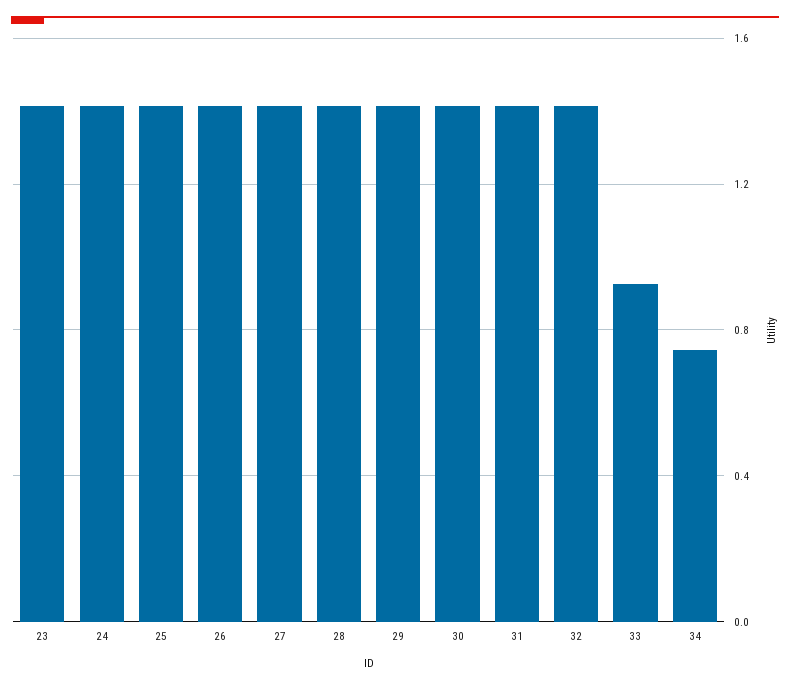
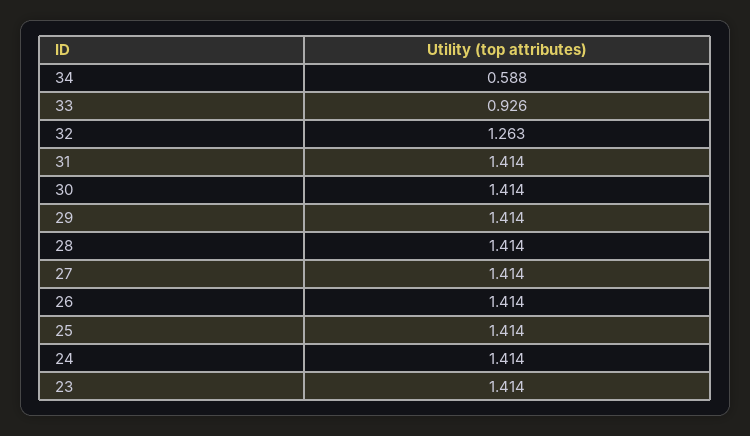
32: 1.4 -> 1.263
34: 0.75 -> 0.588

